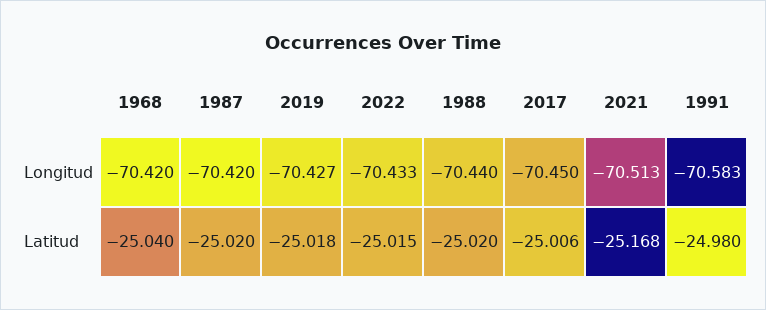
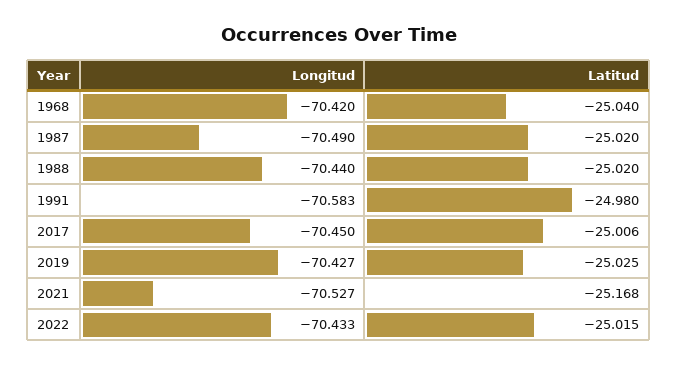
1987, Longitud: -70.42 -> -70.49
2021, Longitud: -70.513 -> -70.527
2019, Latitud: -25.018 -> -25.025

